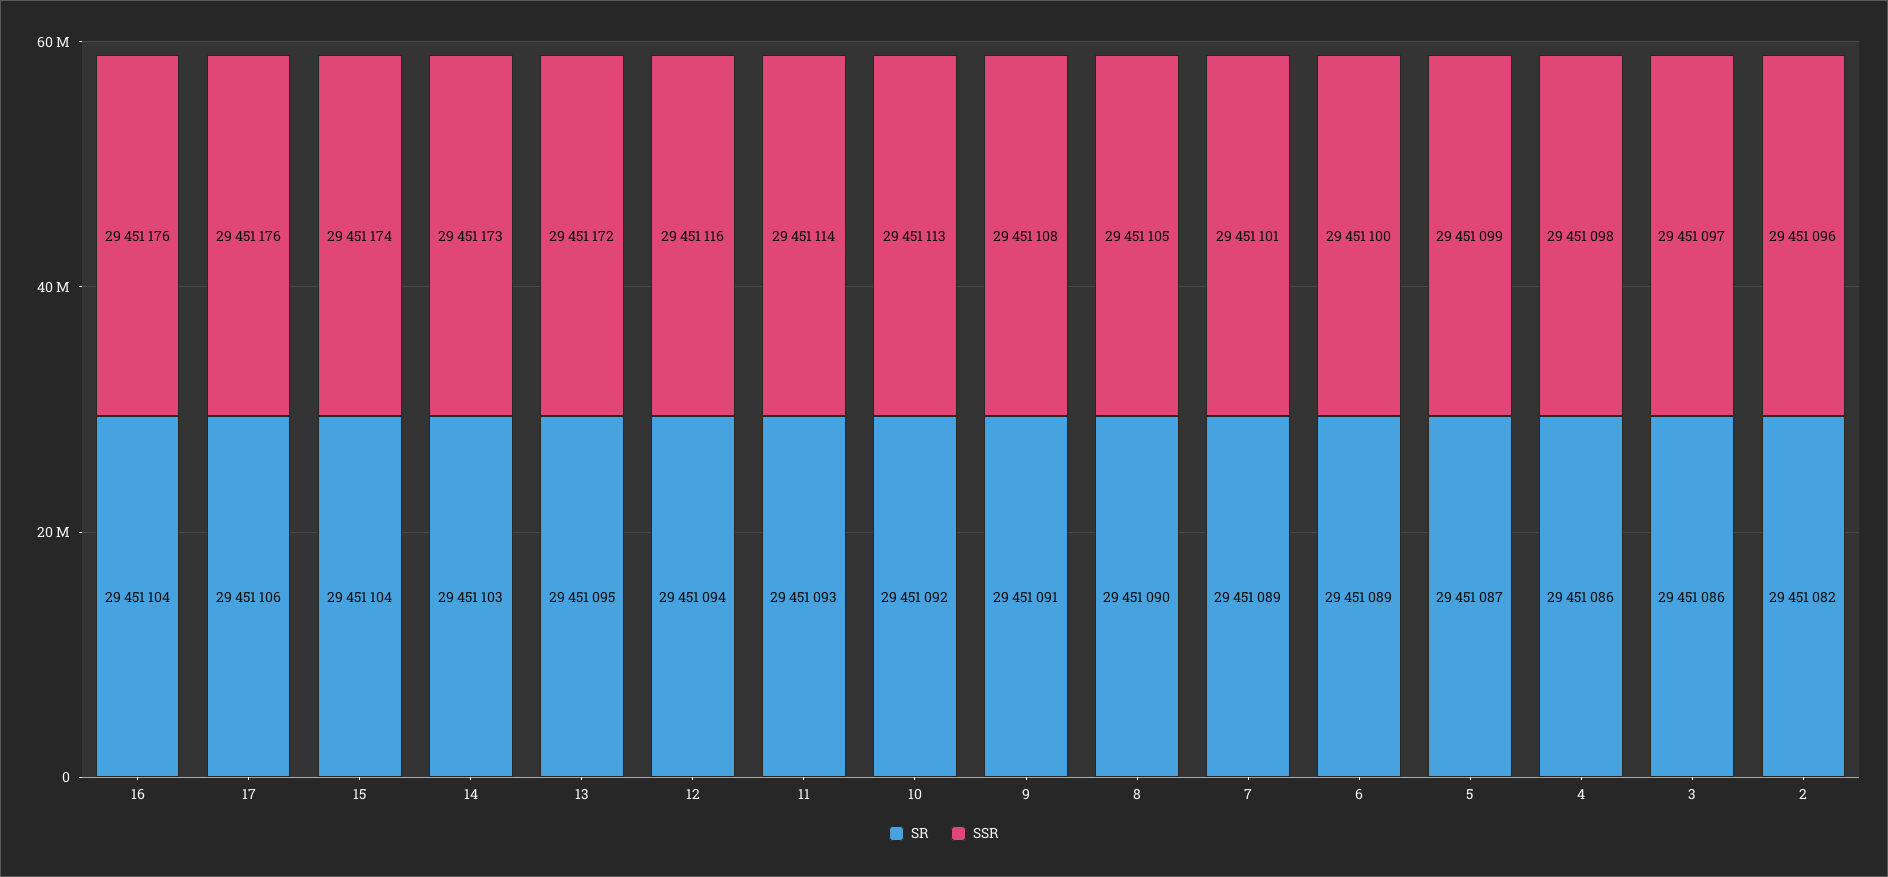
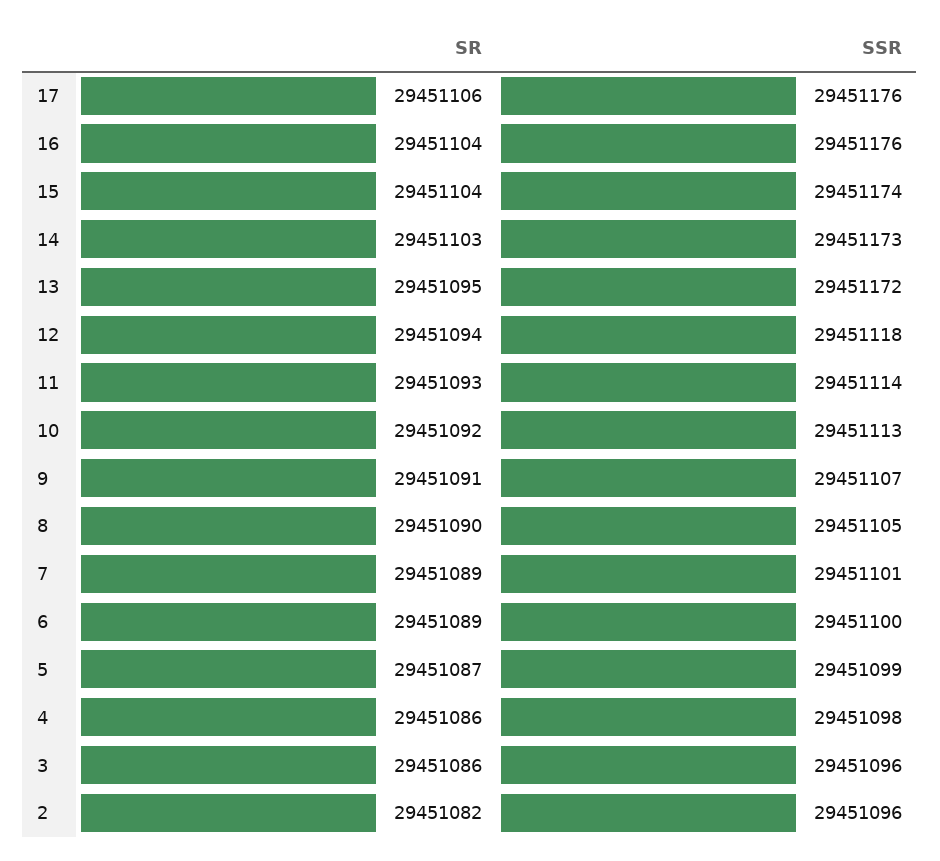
SSR, 12: 29451116 -> 29451118
SSR, 9: 29451108 -> 29451107
SSR, 3: 29451097 -> 29451096

